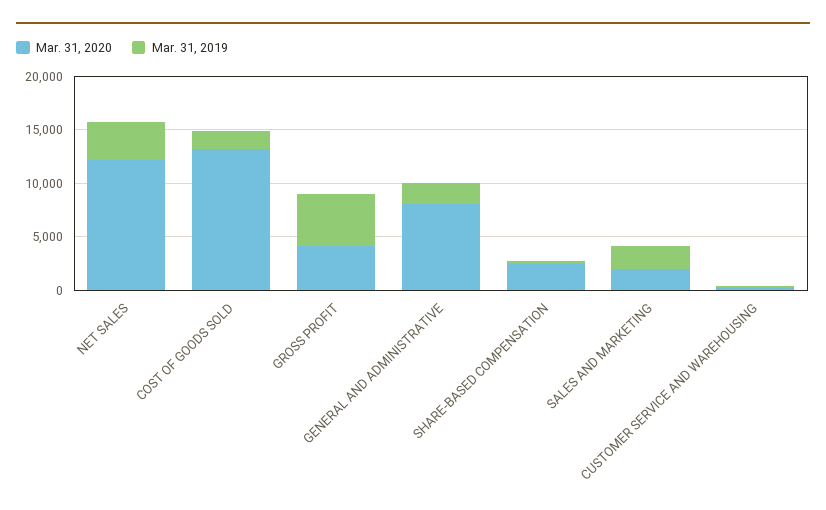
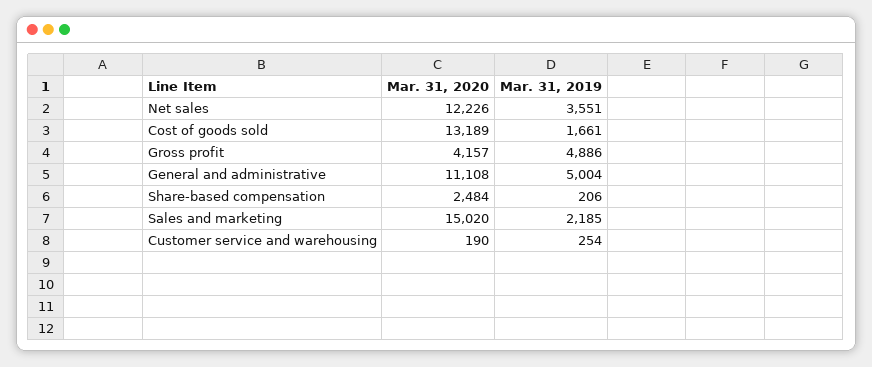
Mar. 31, 2020, GENERAL AND ADMINISTRATIVE: 8000 -> 11108
Mar. 31, 2019, GENERAL AND ADMINISTRATIVE: 2000 -> 5004
Mar. 31, 2020, SALES AND MARKETING: 2000 -> 15020

